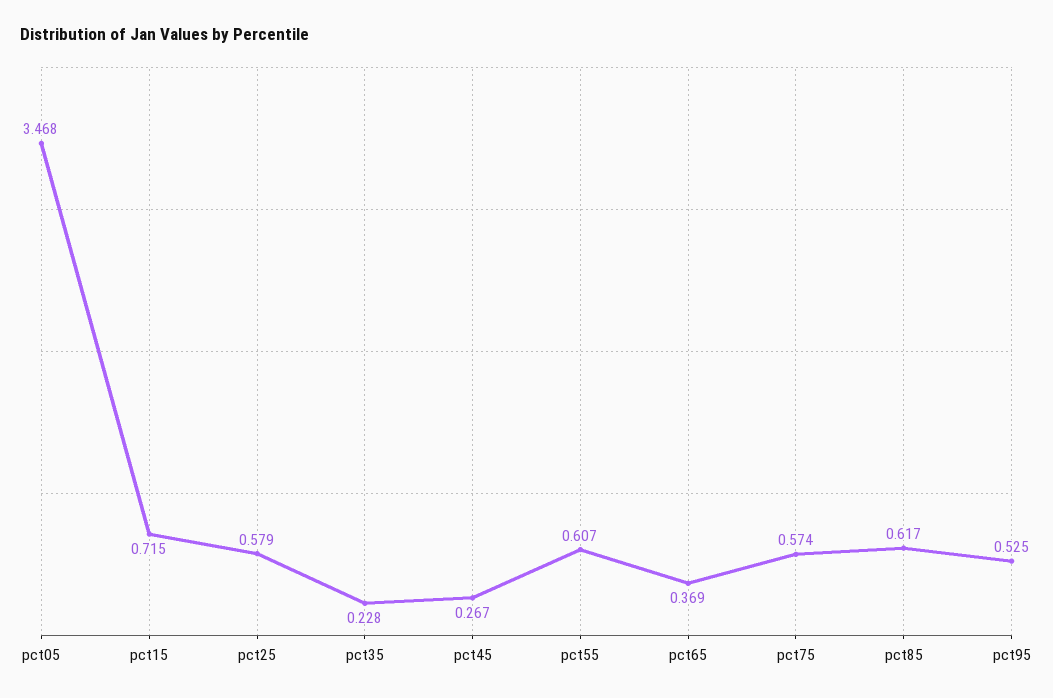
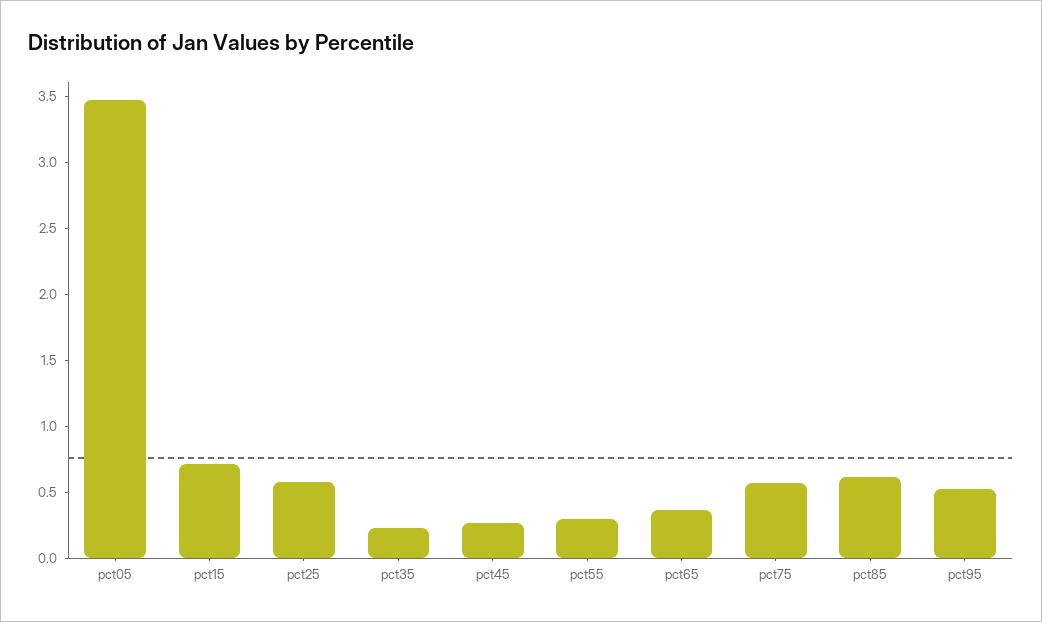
pct55: 0.607 -> 0.3

